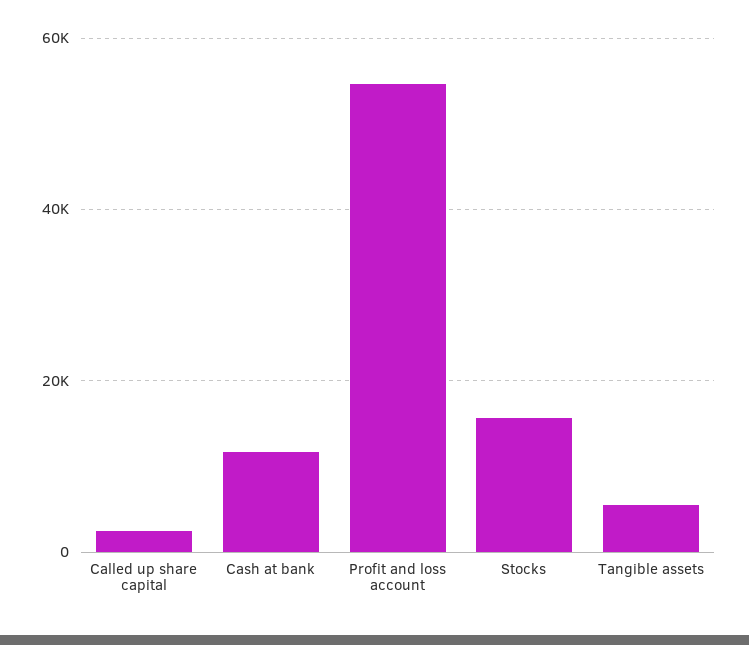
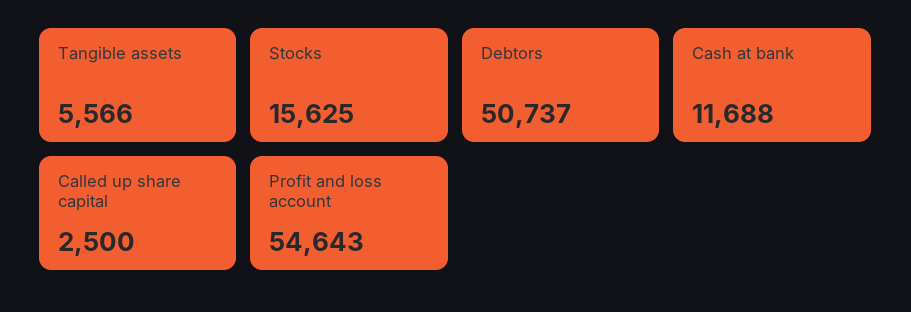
Debtors: none -> 50737

